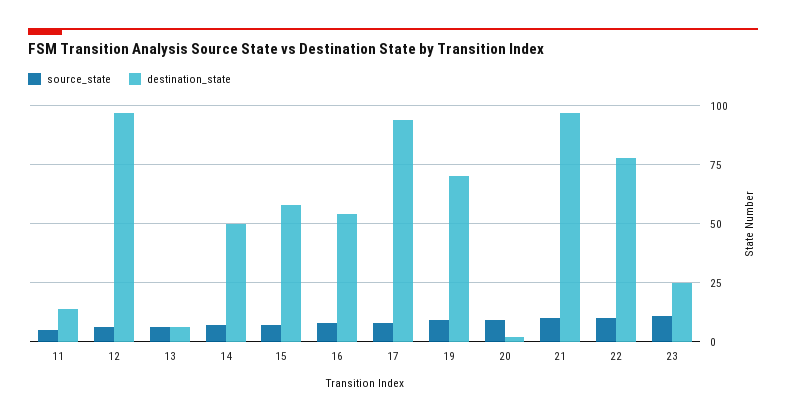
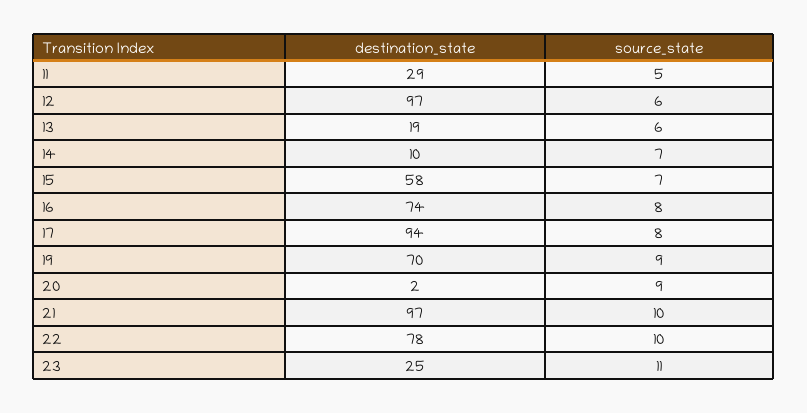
destination_state, 11: 15 -> 29
destination_state, 13: 5 -> 19
destination_state, 14: 50 -> 10
destination_state, 16: 55 -> 74

